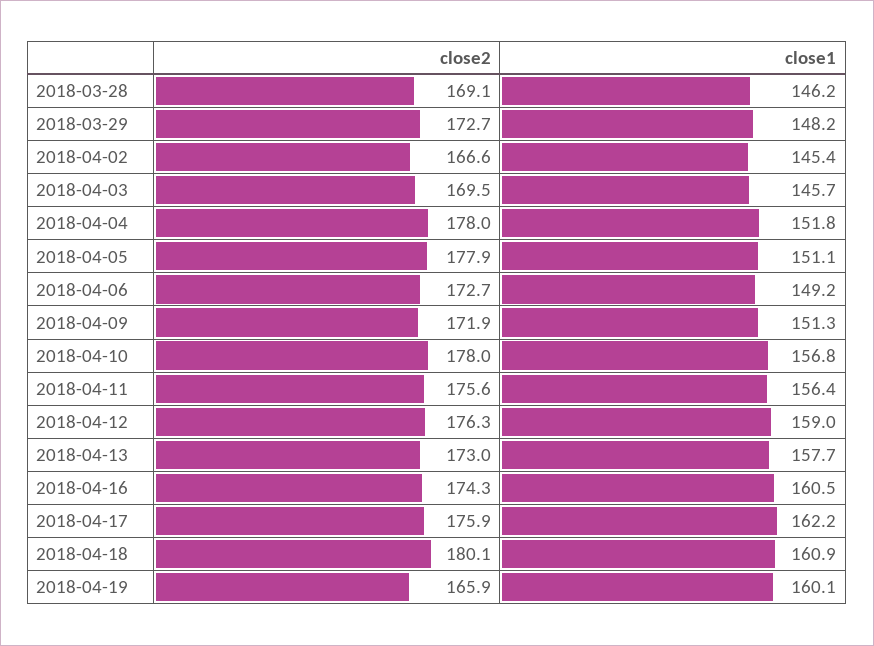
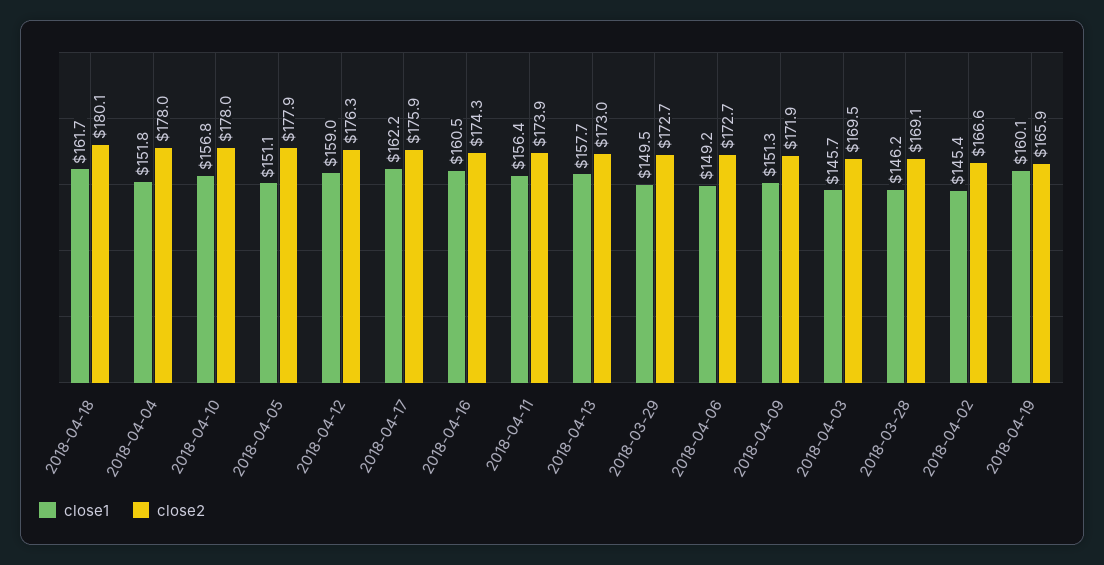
close1, 2018-03-29: 148.2 -> 149.5
close2, 2018-04-11: 175.6 -> 173.9
close1, 2018-04-18: 160.9 -> 161.7

